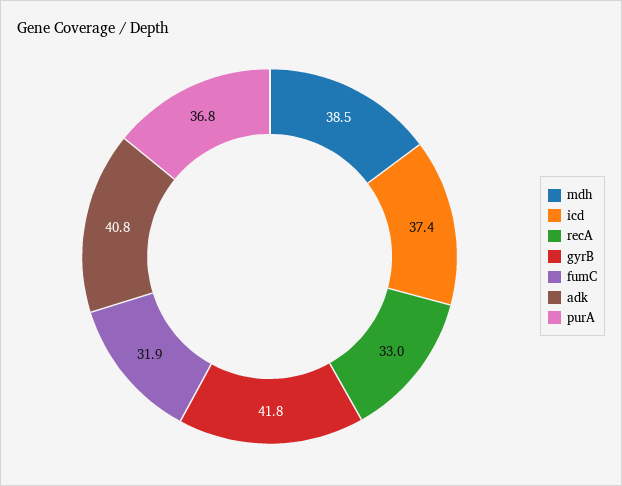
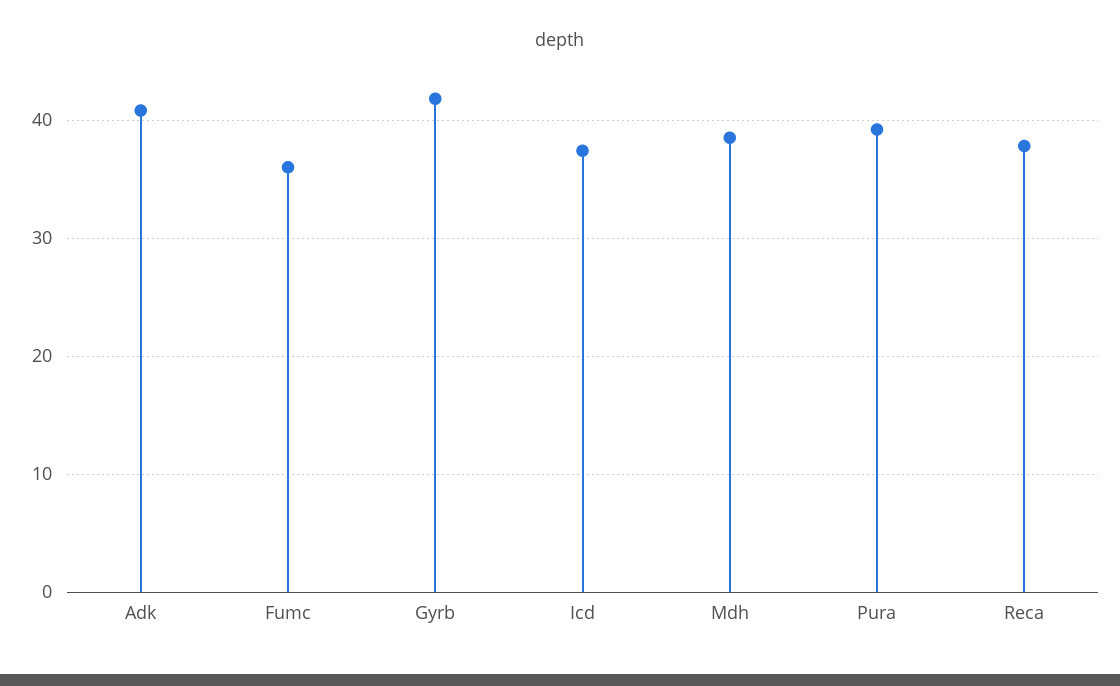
recA: 33 -> 38
fumC: 31.9 -> 36
purA: 36.8 -> 39

